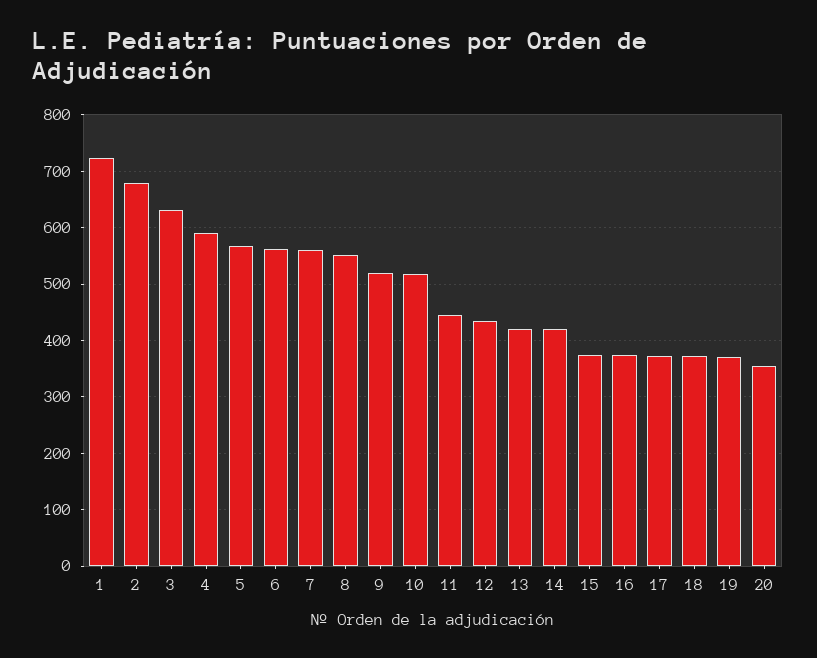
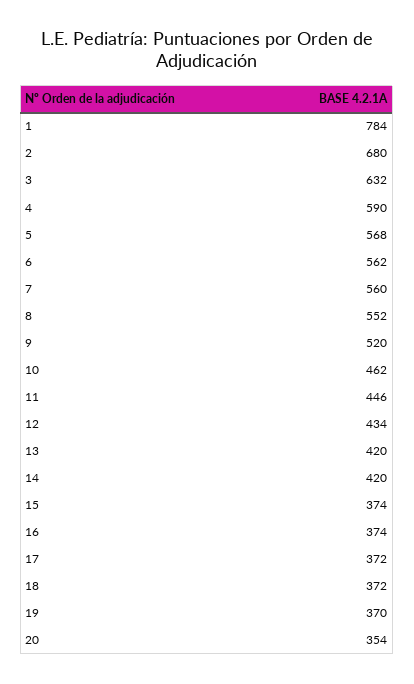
1: 720 -> 784
10: 520 -> 462

